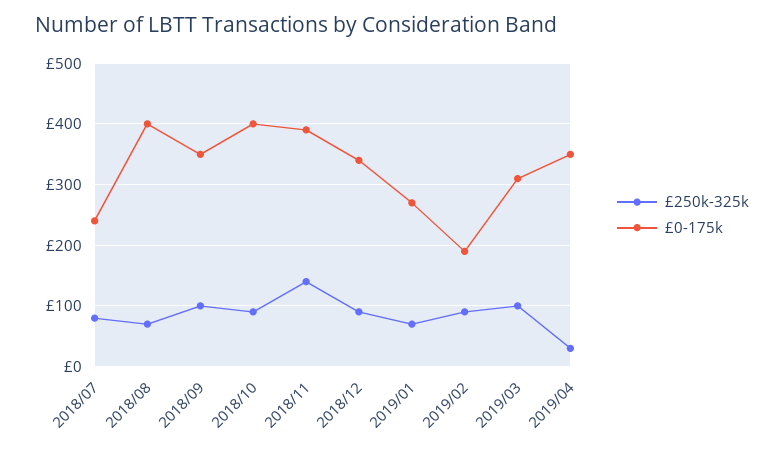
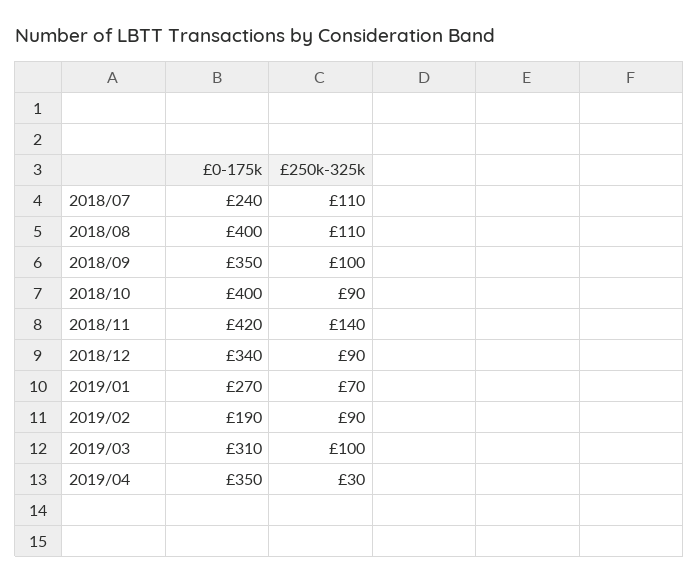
£250k-325k, 2018/07: 80 -> 110
£250k-325k, 2018/08: 70 -> 110
£0-175k, 2018/11: 390 -> 420

